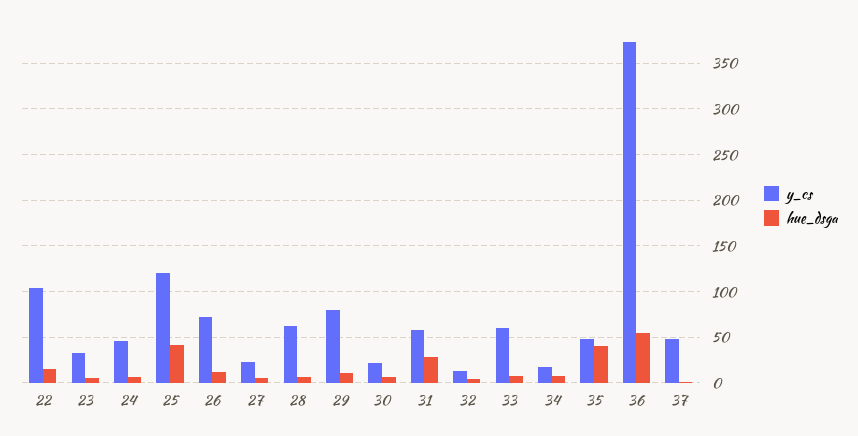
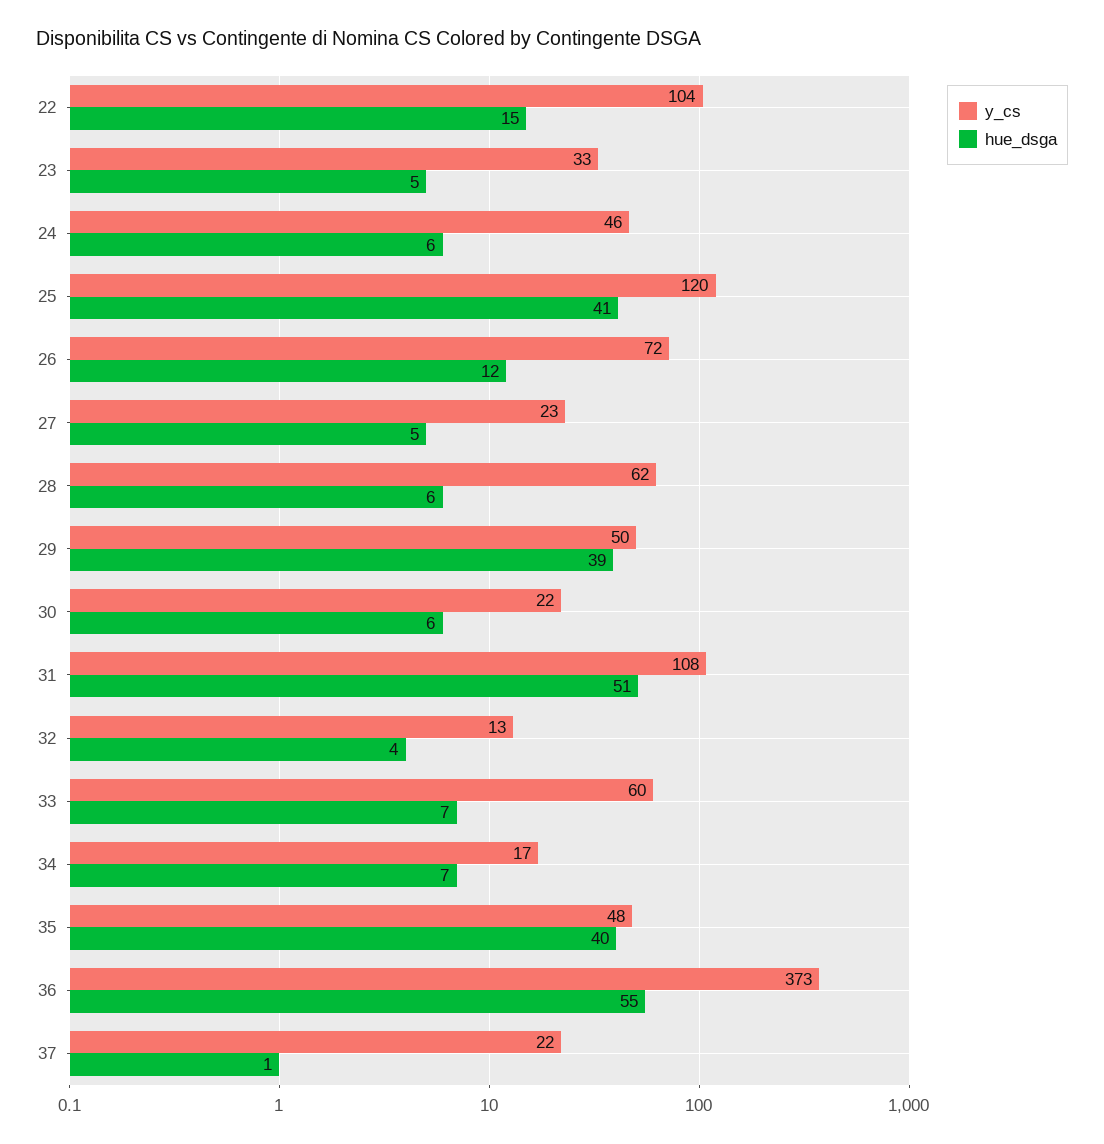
y_cs, 29: 80 -> 50
hue_dsga, 29: 10 -> 39
y_cs, 31: 60 -> 108
hue_dsga, 31: 30 -> 51
y_cs, 37: 50 -> 22

